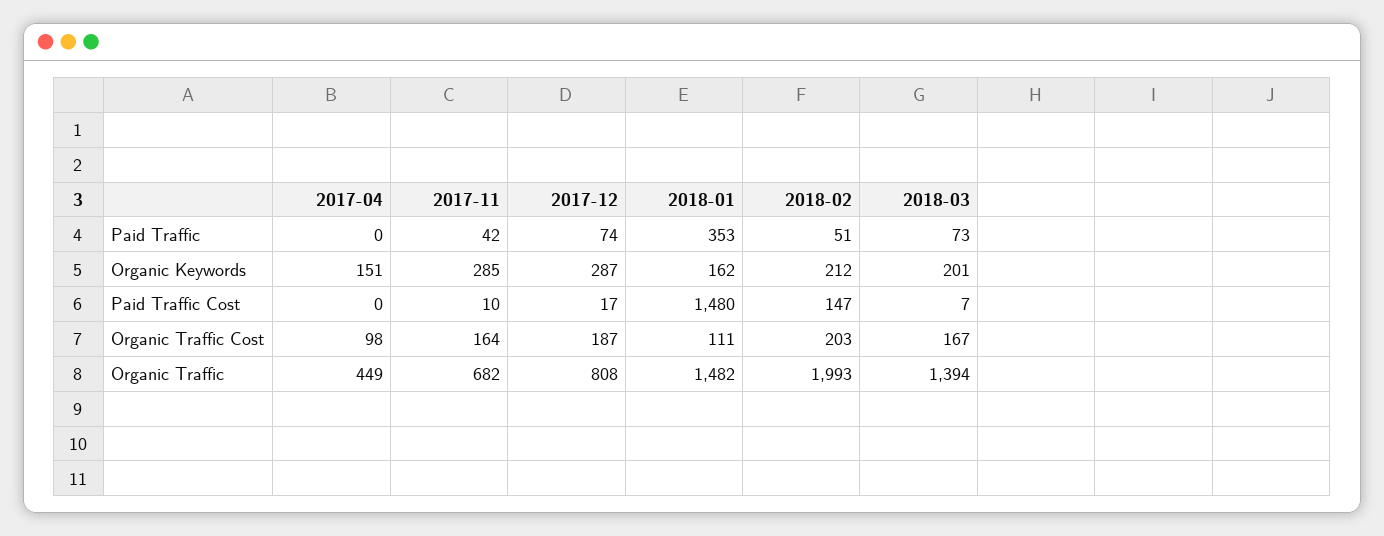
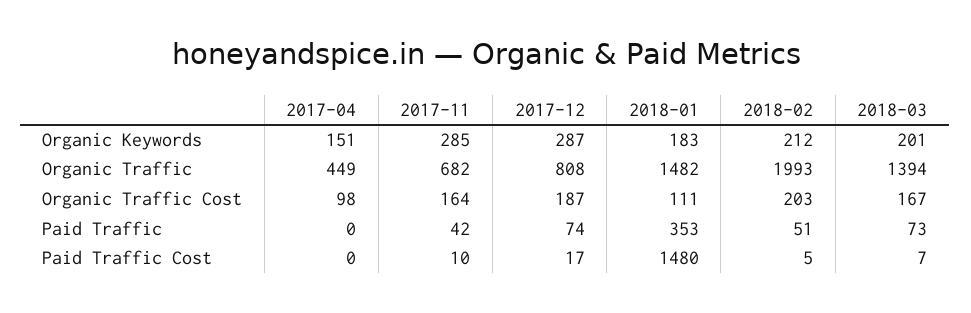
2018-01, Organic Keywords: 162 -> 183
2018-02, Paid Traffic Cost: 147 -> 5

